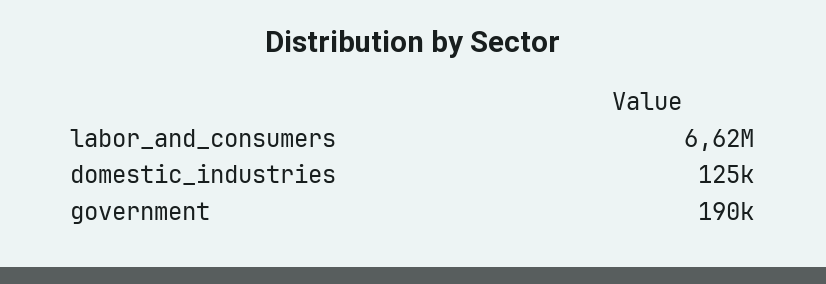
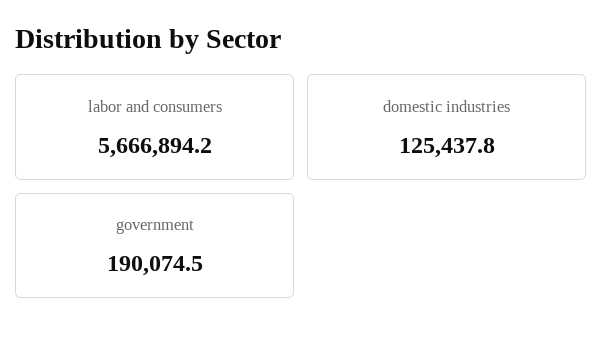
labor_and_consumers: 6620000 -> 5666894.2

